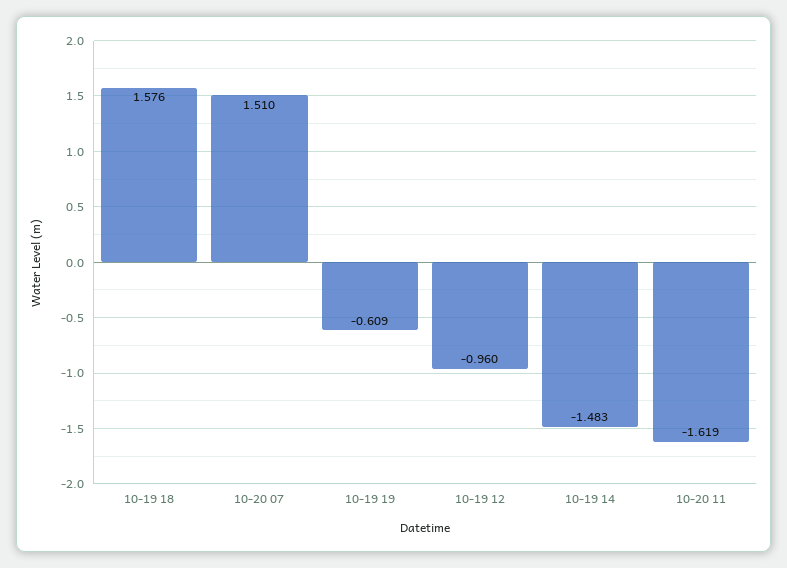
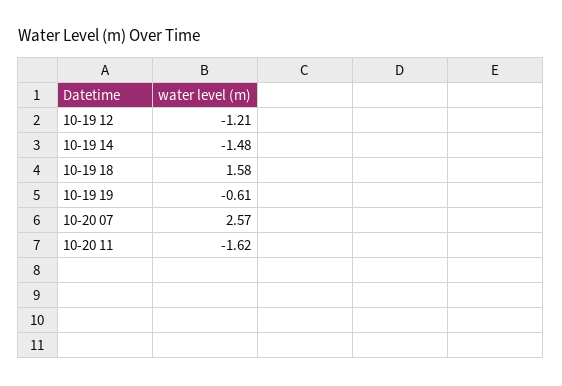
10-20 07: 1.51 -> 2.57
10-19 12: -0.96 -> -1.21

